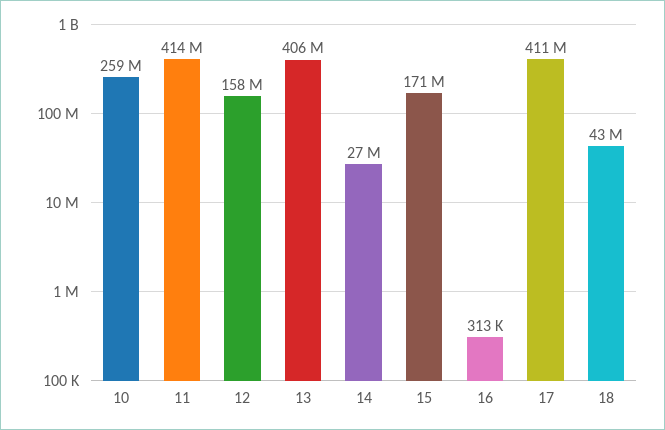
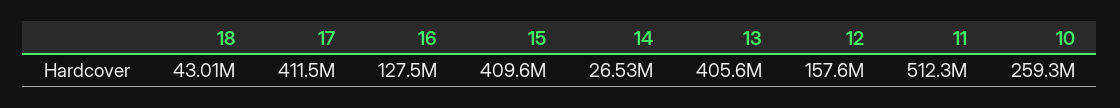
11: 414000000 -> 512300000
15: 171000000 -> 409600000
16: 313000 -> 127500000

